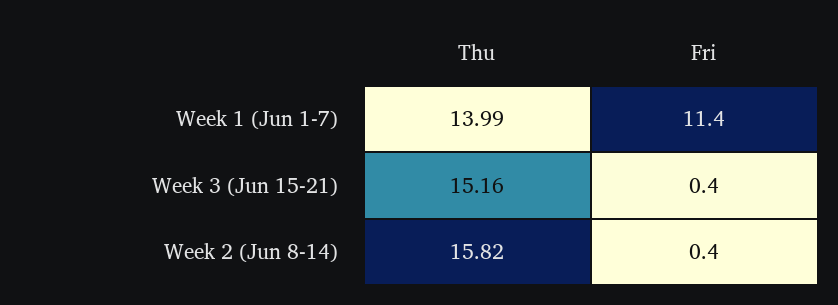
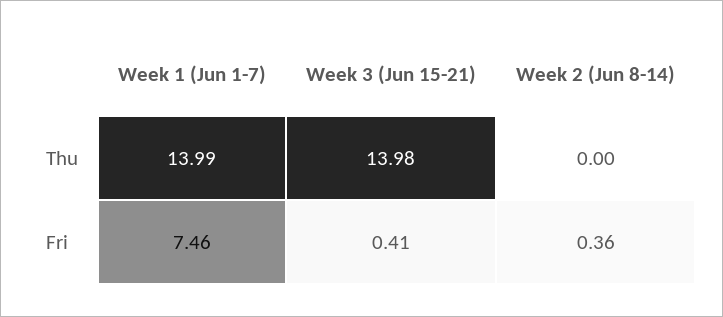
Fri, Week 1 (Jun 1-7): 11.4 -> 7.46
Thu, Week 3 (Jun 15-21): 15.16 -> 13.98
Thu, Week 2 (Jun 8-14): 15.82 -> 0

